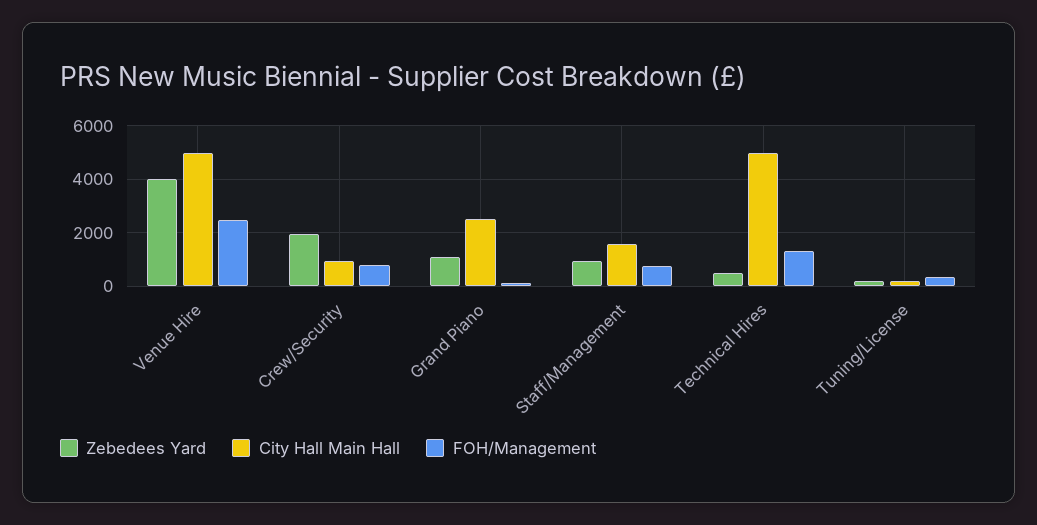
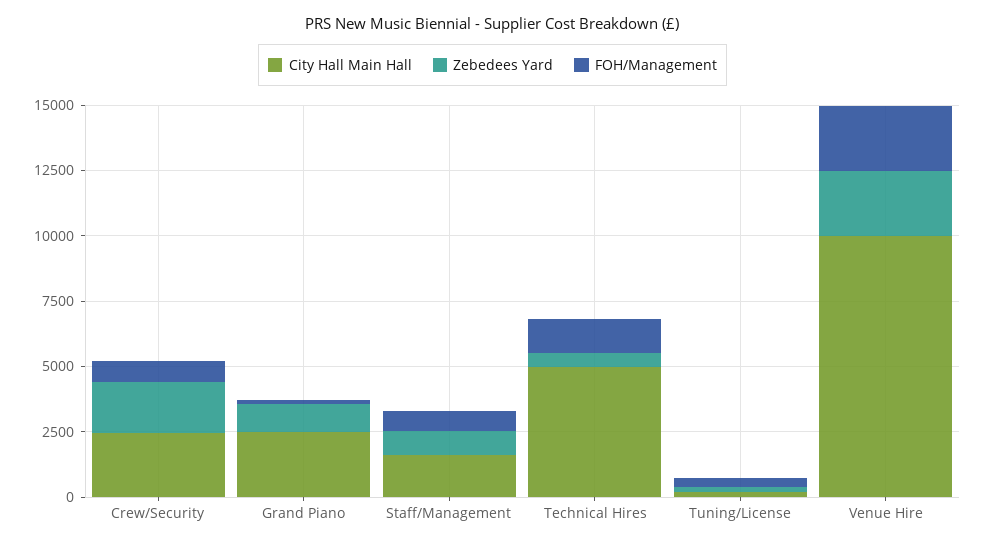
Zebedees Yard, Venue Hire: 4000 -> 2500
City Hall Main Hall, Venue Hire: 5000 -> 10000
City Hall Main Hall, Crew/Security: 1000 -> 2500

